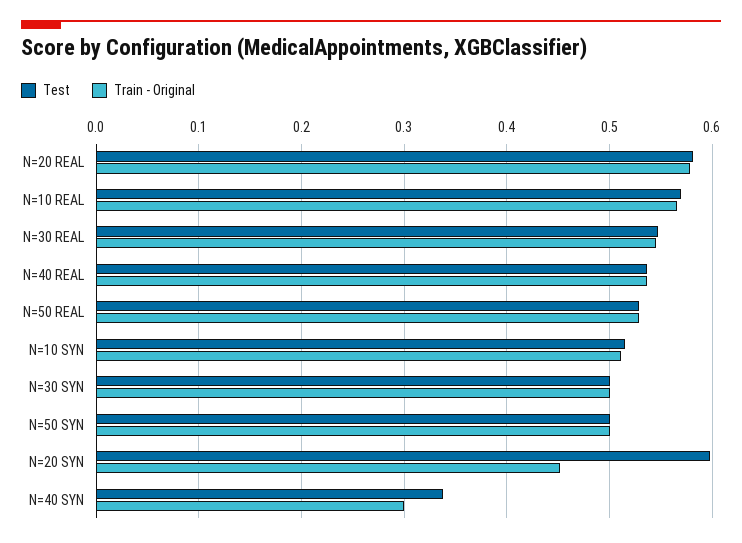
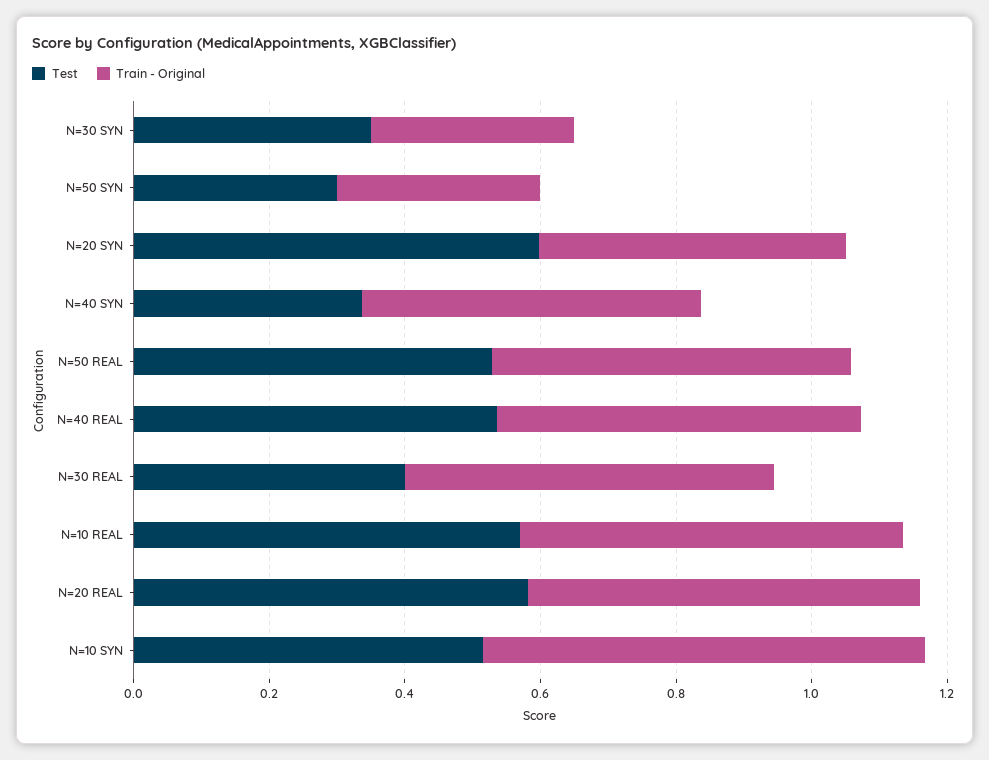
Test, N=30 REAL: 0.55 -> 0.4
Train - Original, N=10 SYN: 0.51 -> 0.65
Test, N=30 SYN: 0.5 -> 0.35
Train - Original, N=30 SYN: 0.5 -> 0.3
Test, N=50 SYN: 0.5 -> 0.3
Train - Original, N=50 SYN: 0.5 -> 0.3
Train - Original, N=40 SYN: 0.3 -> 0.5

